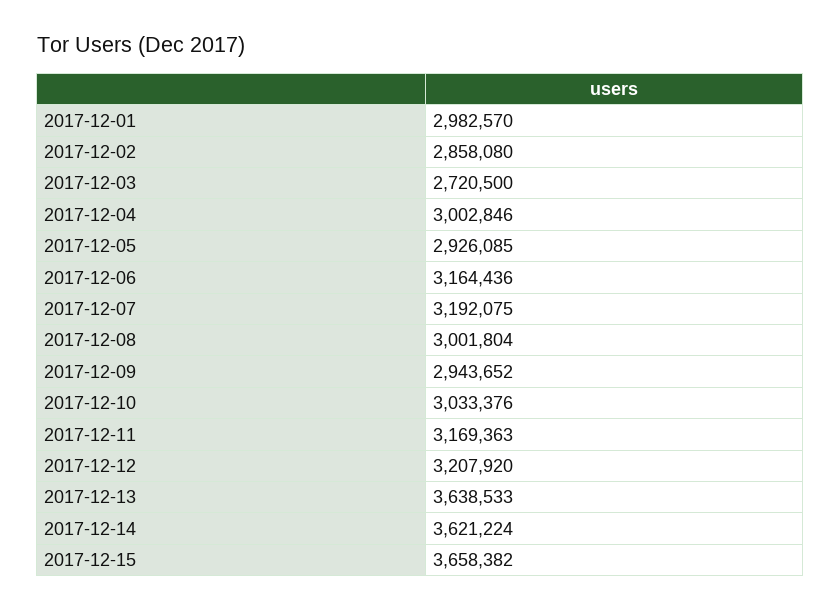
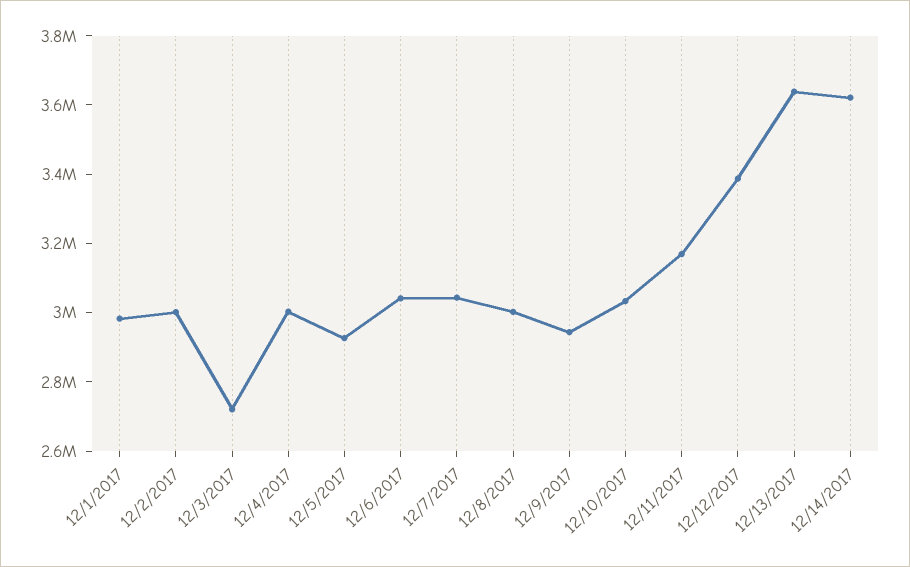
2017-12-02: 2858080 -> 3000000
2017-12-06: 3164436 -> 3050000
2017-12-07: 3192075 -> 3050000
2017-12-12: 3207920 -> 3400000
2017-12-15: 3658382 -> none

